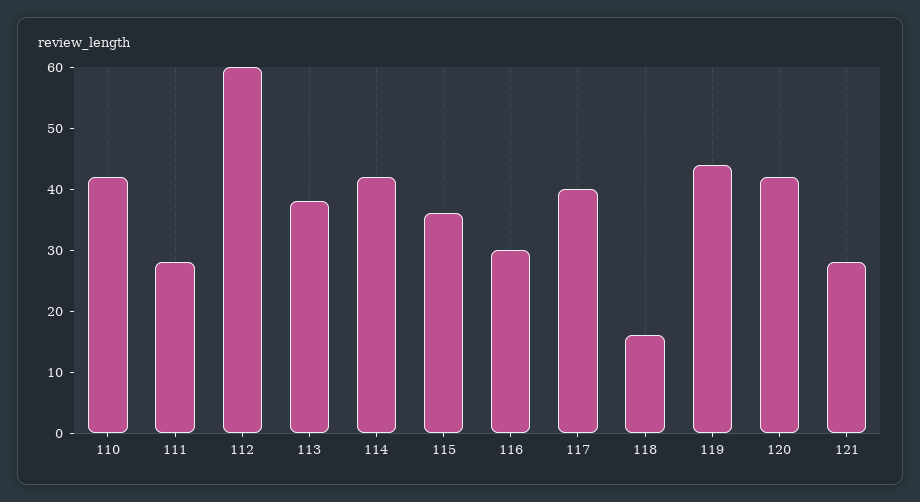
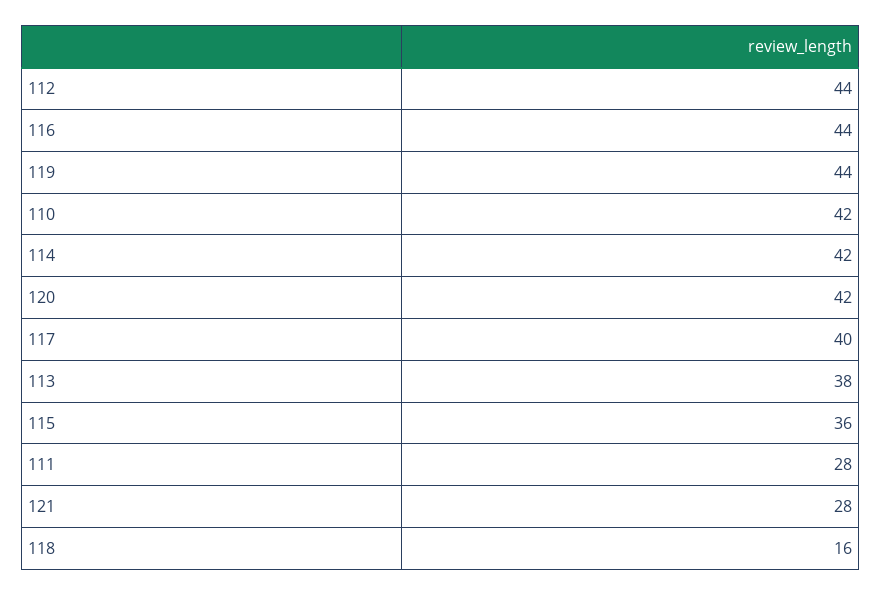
112: 60 -> 44
116: 30 -> 44

